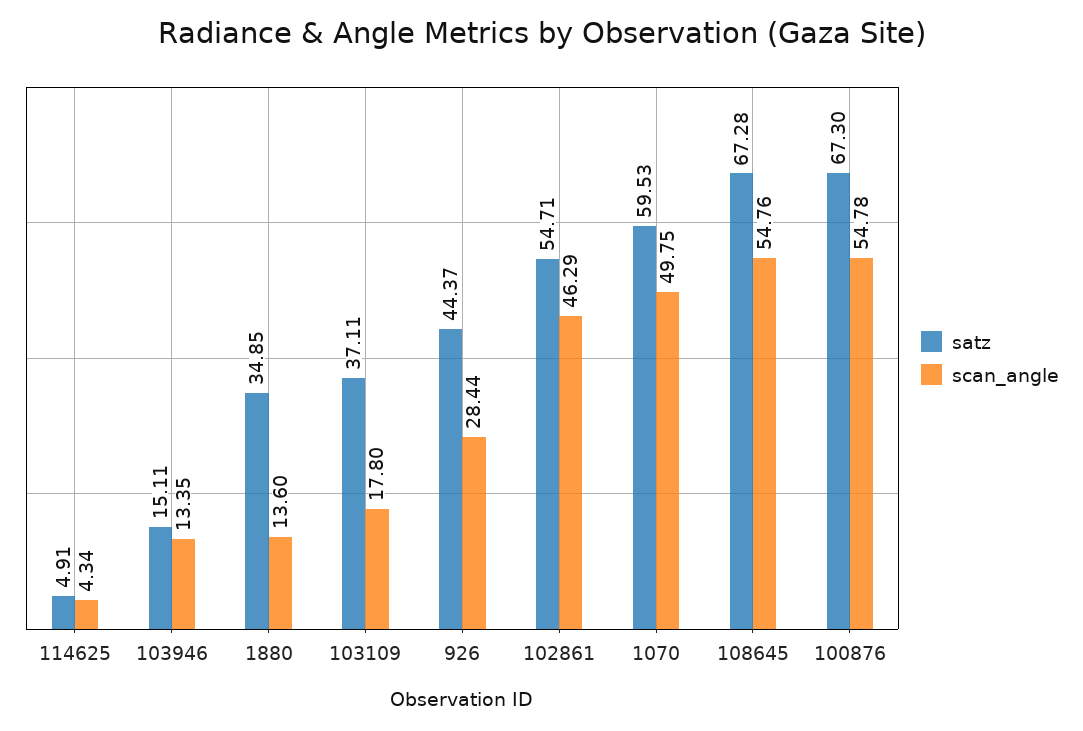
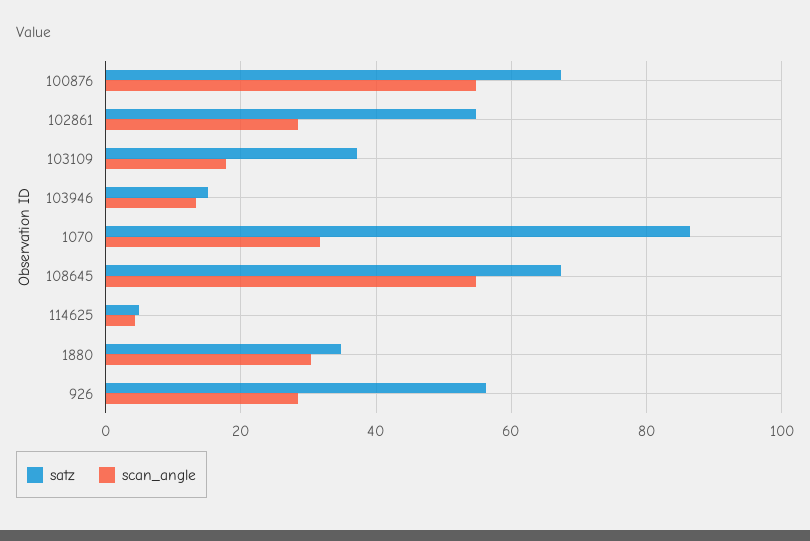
scan_angle, 1880: 13.6 -> 30
satz, 926: 44.37 -> 56
scan_angle, 102861: 46.29 -> 28
satz, 1070: 59.53 -> 86
scan_angle, 1070: 49.75 -> 32

